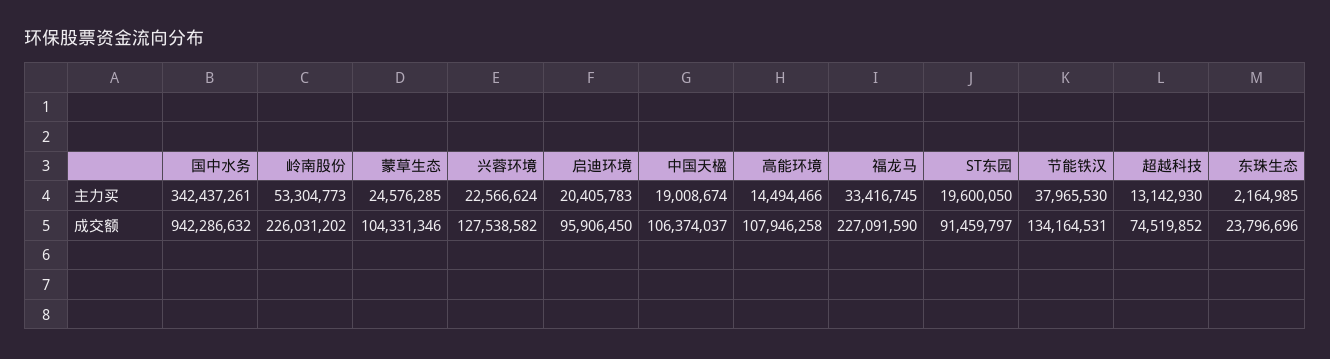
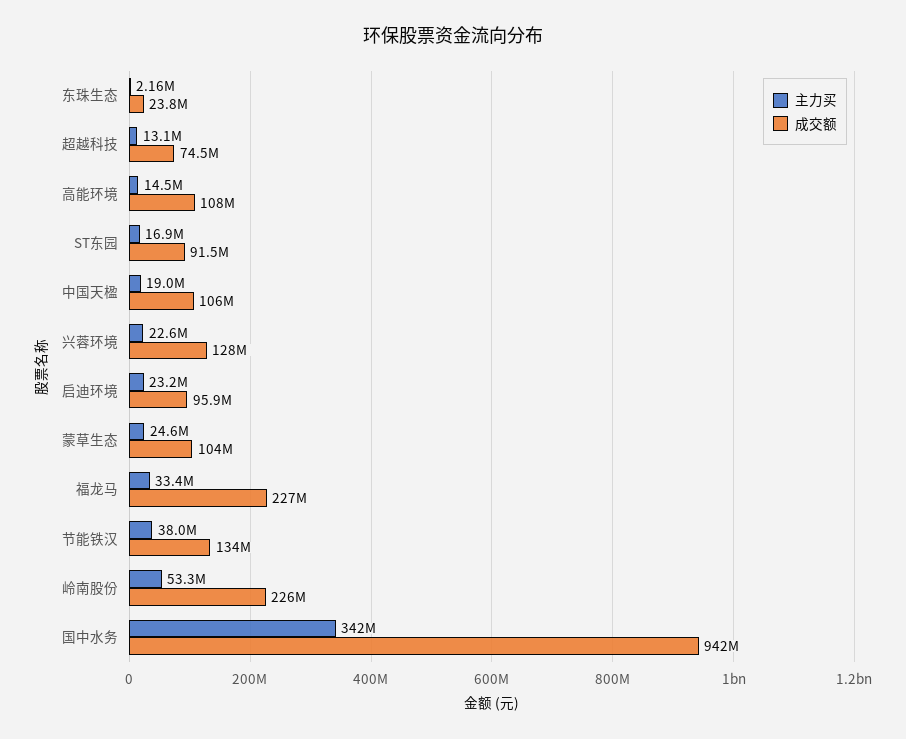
主力买, 启迪环境: 20405783 -> 23200000
主力买, ST东园: 19600050 -> 16900000

